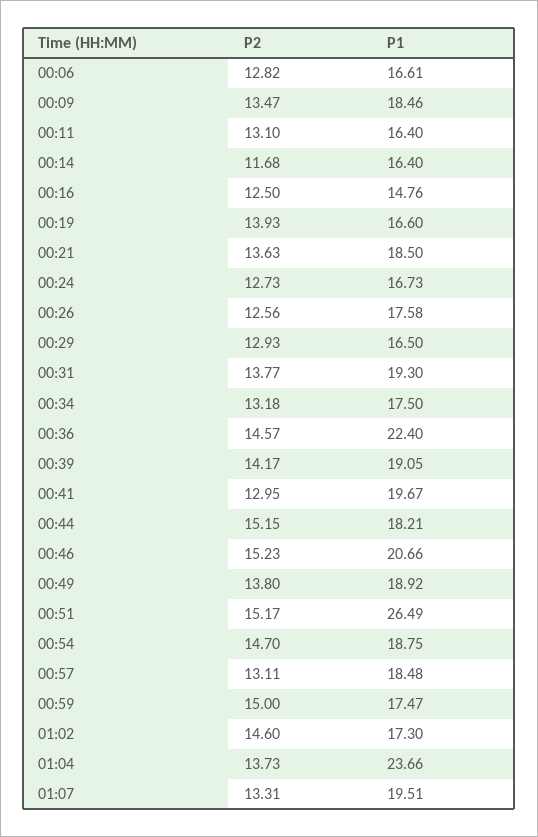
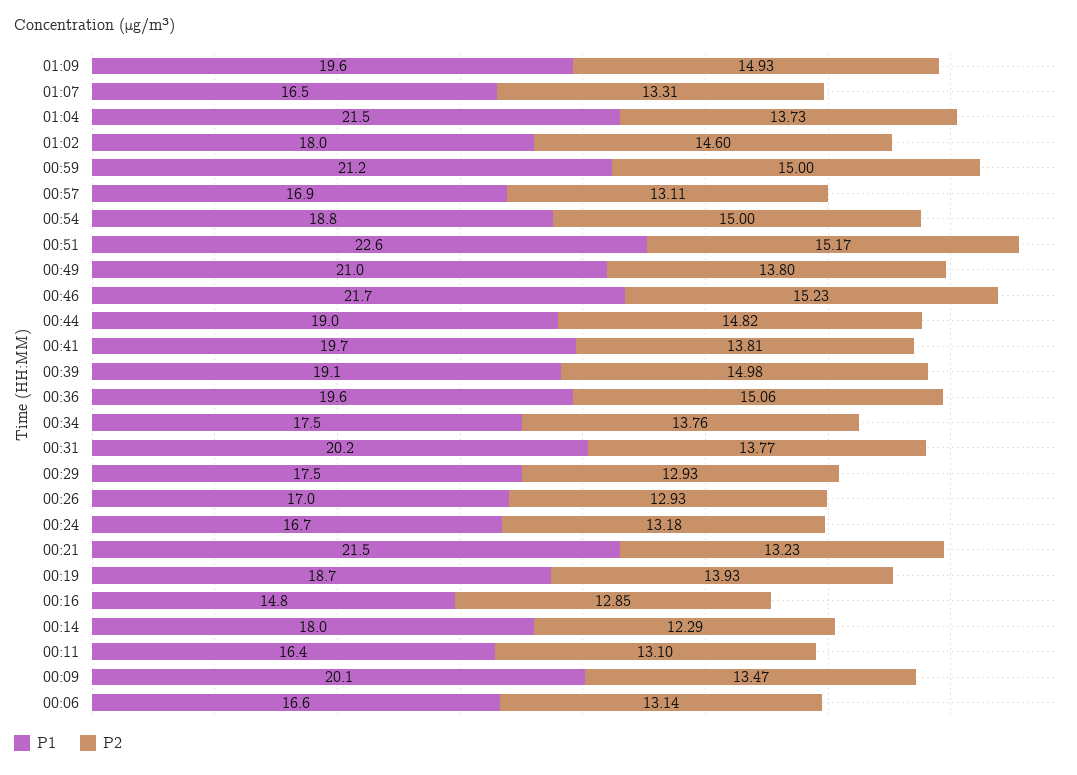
P2, 00:06: 12.82 -> 13.14
P1, 00:09: 18.46 -> 20.1
P2, 00:14: 11.68 -> 12.29
P1, 00:14: 16.4 -> 18
P2, 00:16: 12.5 -> 12.85
P1, 00:19: 16.6 -> 18.7
P2, 00:21: 13.63 -> 13.23
P1, 00:21: 18.5 -> 21.5
P2, 00:24: 12.73 -> 13.18
P2, 00:26: 12.56 -> 12.93
P1, 00:26: 17.58 -> 17
P1, 00:29: 16.5 -> 17.5
P1, 00:31: 19.3 -> 20.2
P2, 00:34: 13.18 -> 13.76
P2, 00:36: 14.57 -> 15.06
P1, 00:36: 22.4 -> 19.6
P2, 00:39: 14.17 -> 14.98
P2, 00:41: 12.95 -> 13.81
P2, 00:44: 15.15 -> 14.82
P1, 00:44: 18.21 -> 19
P1, 00:46: 20.66 -> 21.7
P1, 00:49: 18.92 -> 21
P1, 00:51: 26.49 -> 22.6
P2, 00:54: 14.7 -> 15
P1, 00:57: 18.48 -> 16.9
P1, 00:59: 17.47 -> 21.2
P1, 01:02: 17.3 -> 18
P1, 01:04: 23.66 -> 21.5
P1, 01:07: 19.51 -> 16.5
P1, 01:09: none -> 19.6
P2, 01:09: none -> 14.93

